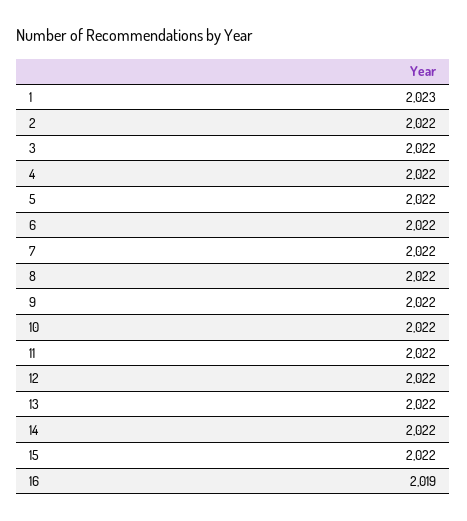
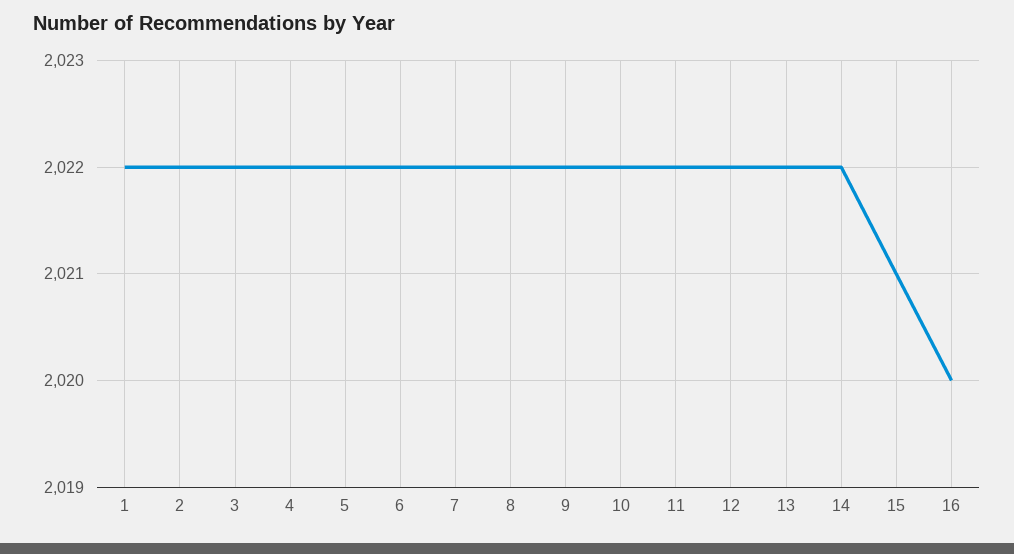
1: 2023 -> 2022
15: 2022 -> 2021
16: 2019 -> 2020

